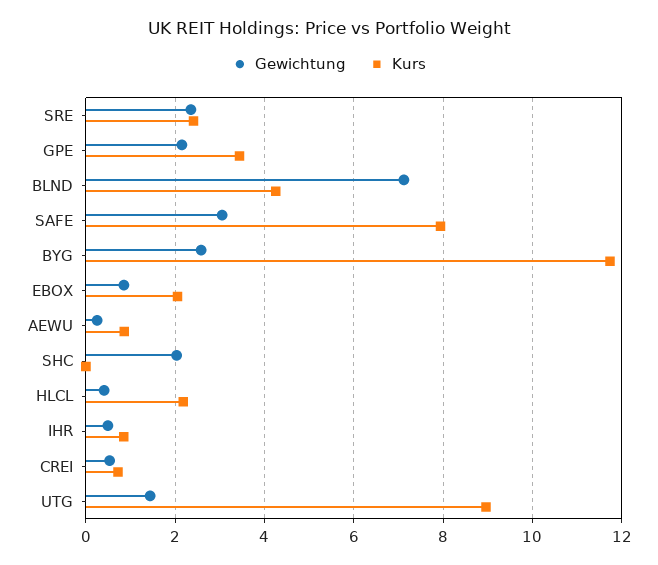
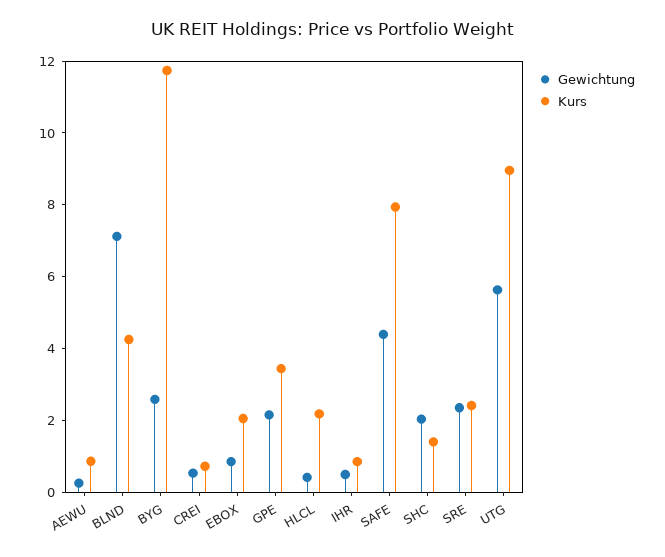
Gewichtung, SAFE: 3 -> 4.5
Kurs, SHC: 0 -> 1.5
Gewichtung, UTG: 1.4 -> 5.5

